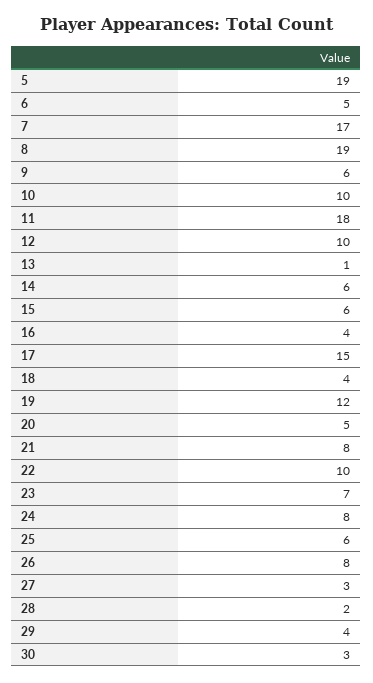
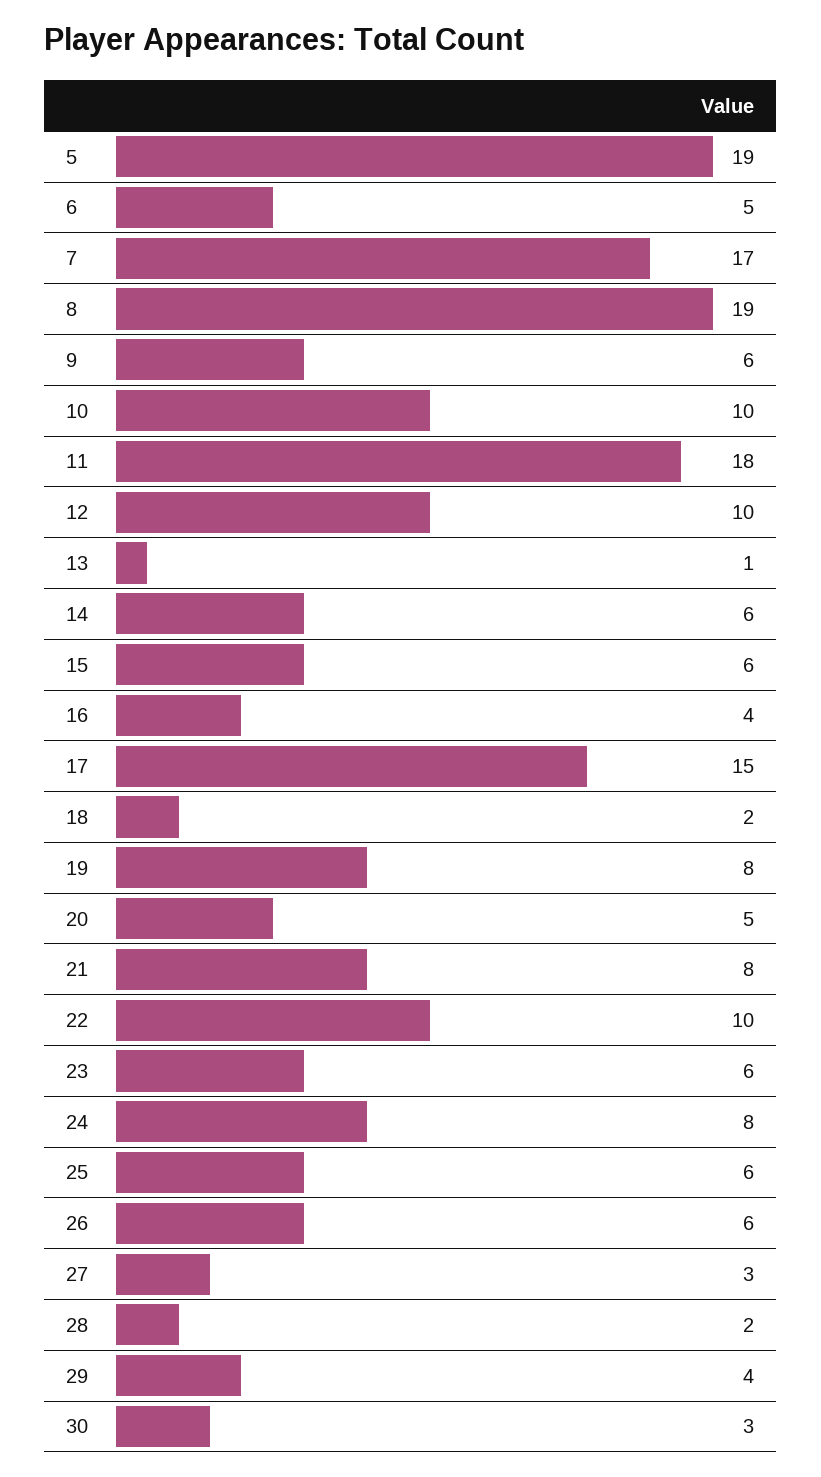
18: 4 -> 2
19: 12 -> 8
23: 7 -> 6
26: 8 -> 6

